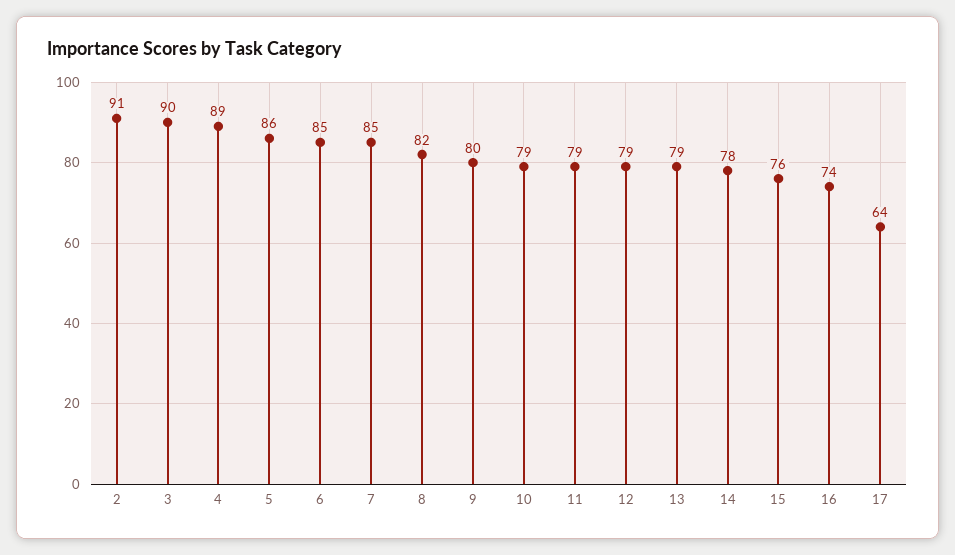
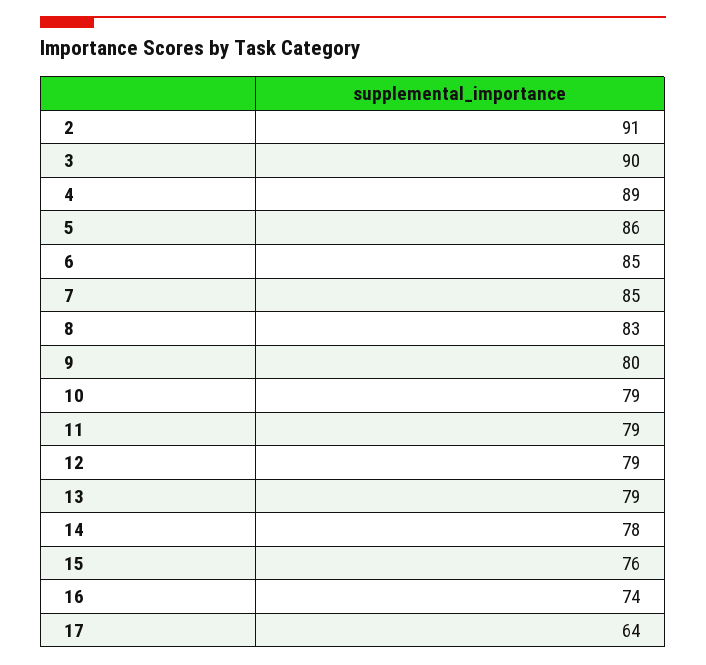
8: 82 -> 83

